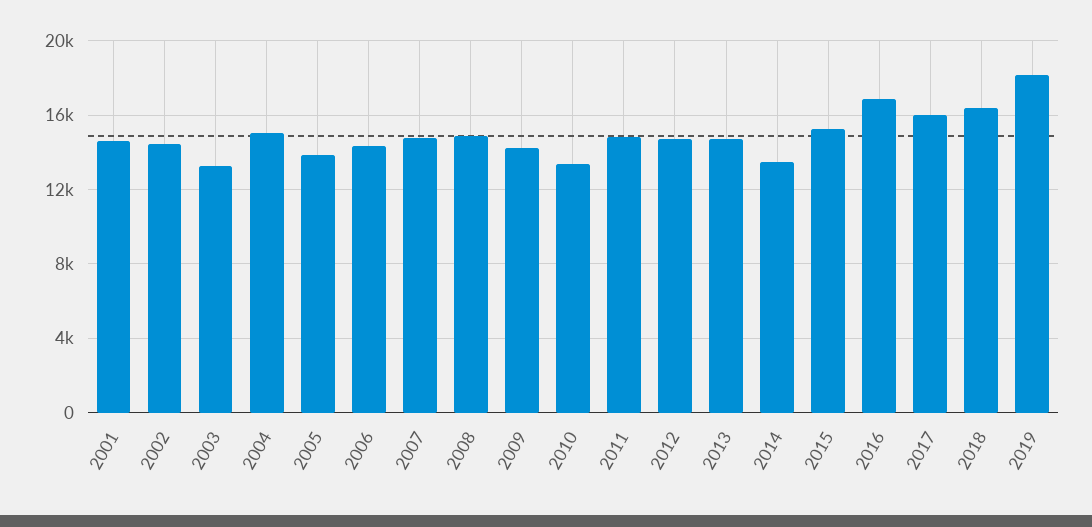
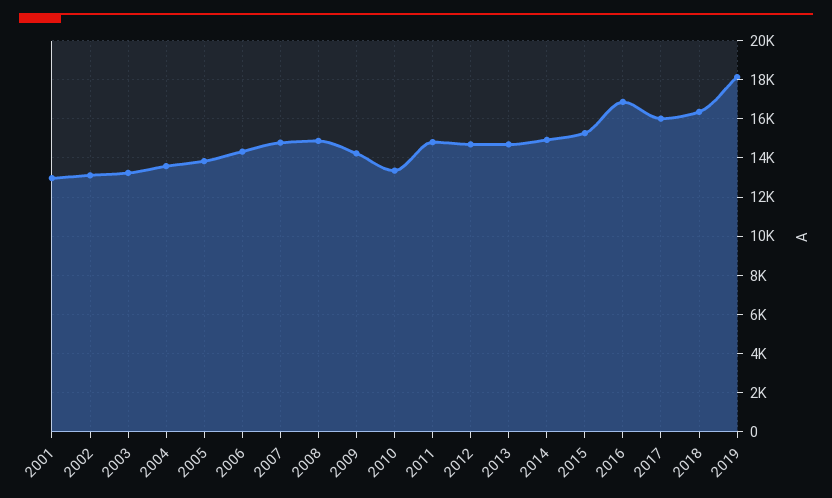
2001: 14500 -> 13000
2002: 14500 -> 13000
2004: 15000 -> 13500
2014: 13500 -> 15000

